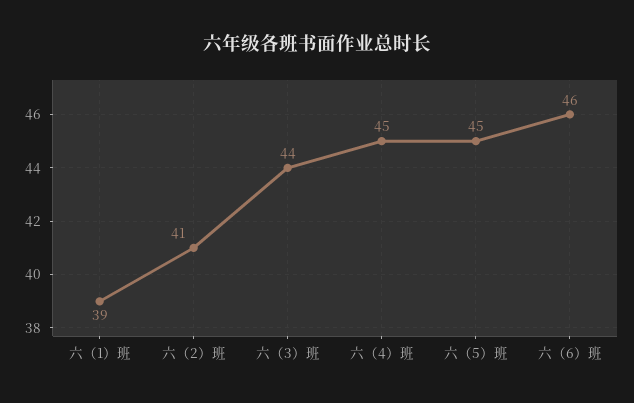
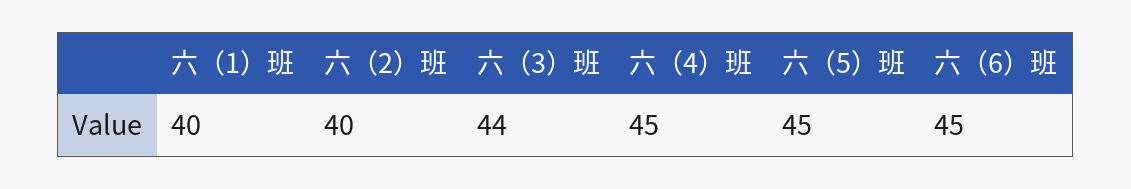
六（1）班: 39 -> 40
六（2）班: 41 -> 40
六（6）班: 46 -> 45

